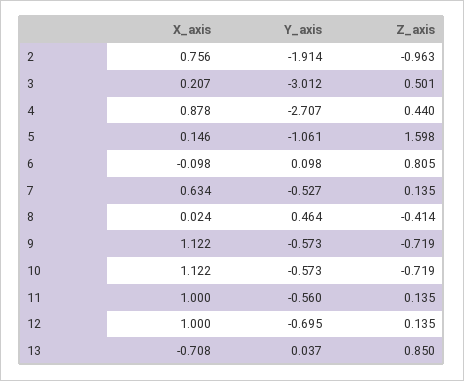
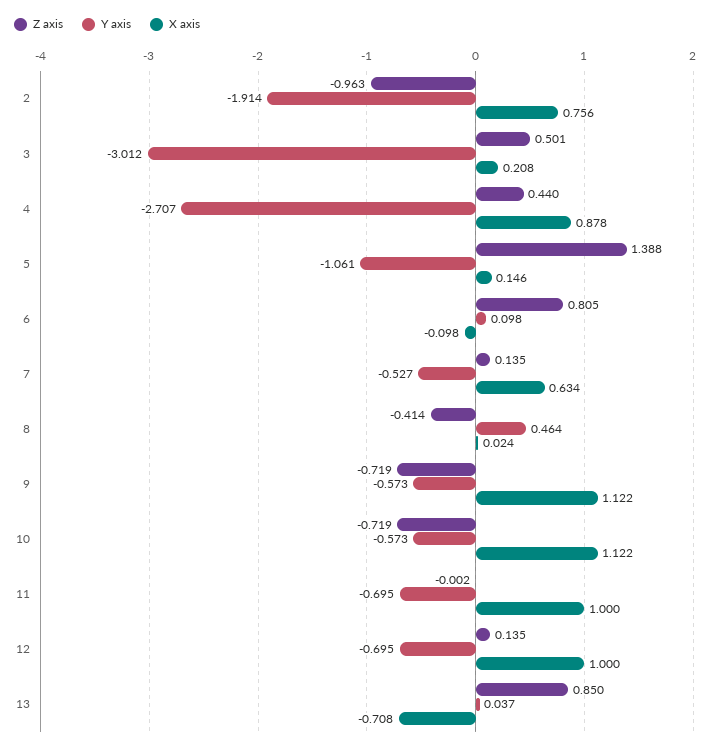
X_axis, 3: 0.207 -> 0.208
Z_axis, 5: 1.598 -> 1.388
Y_axis, 11: -0.56 -> -0.695
Z_axis, 11: 0.135 -> -0.002

